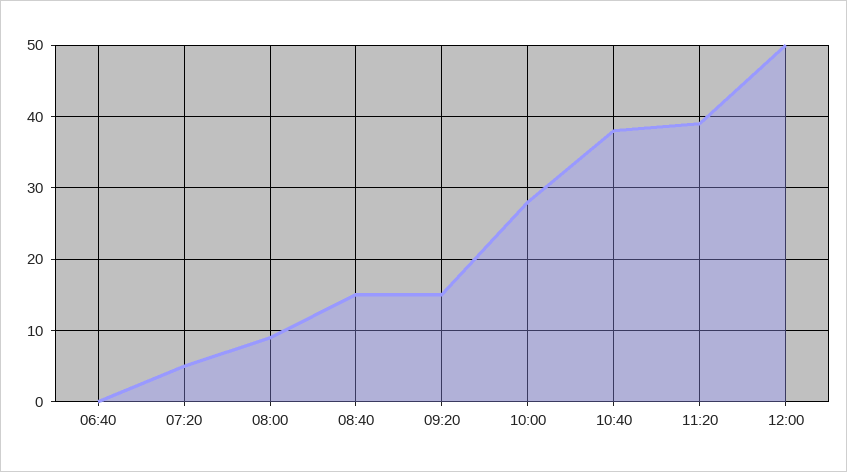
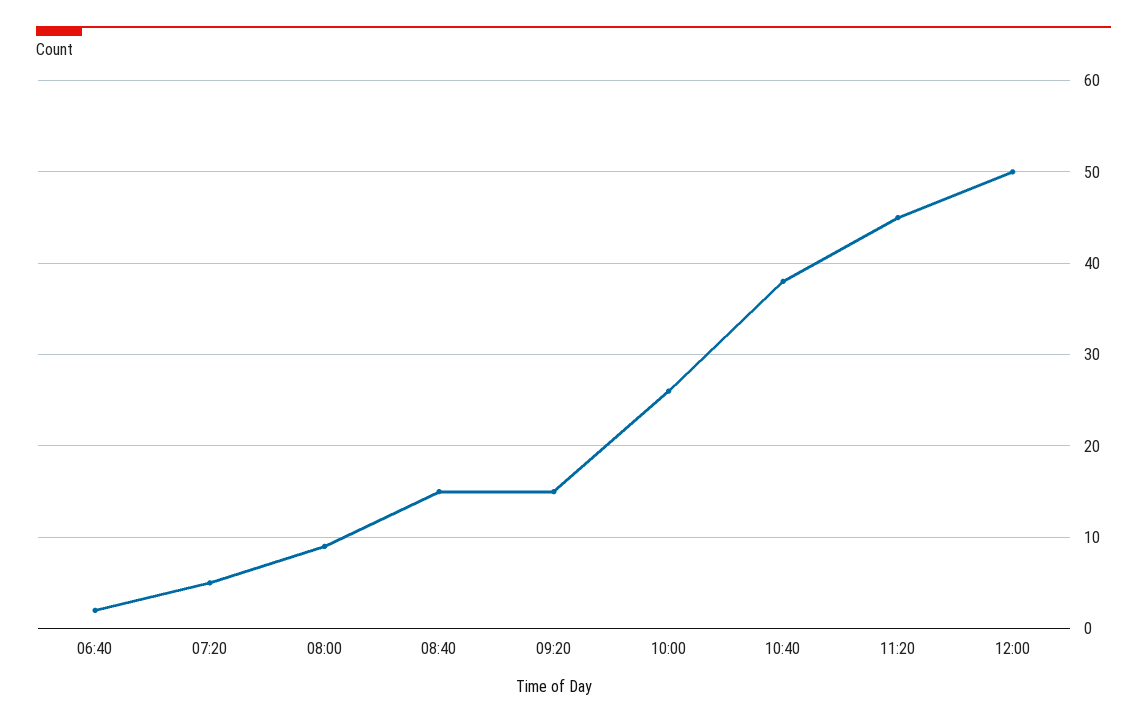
06:40: 0 -> 2
10:00: 28 -> 26
11:20: 39 -> 45

